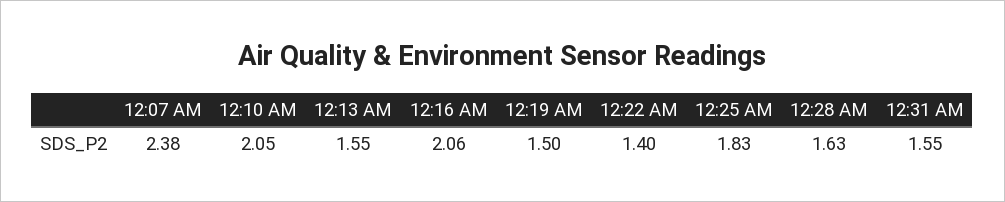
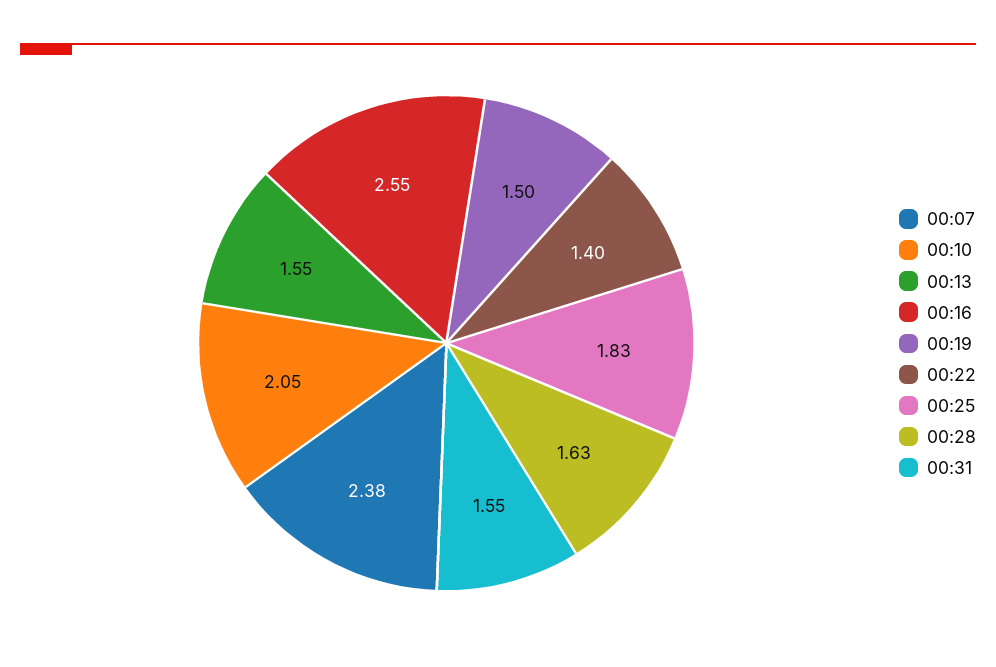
12:16 AM: 2.06 -> 2.55

